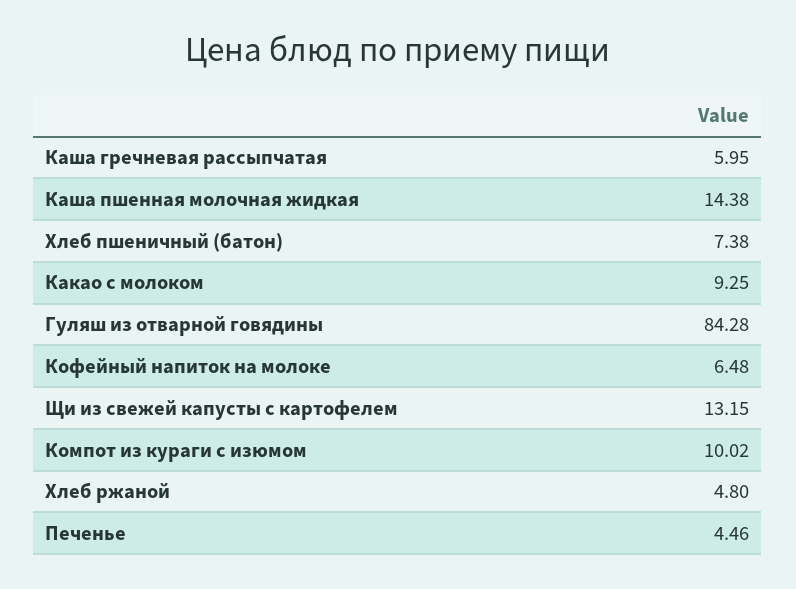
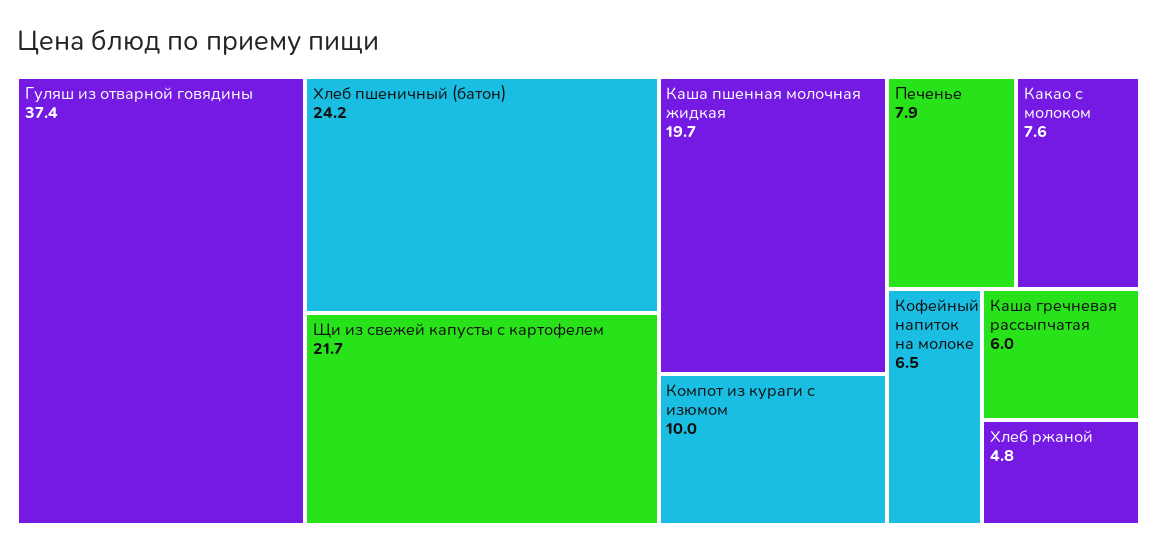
Каша пшенная молочная жидкая: 14.38 -> 19.7
Хлеб пшеничный (батон): 7.38 -> 24.2
Какао с молоком: 9.25 -> 7.6
Гуляш из отварной говядины: 84.28 -> 37.4
Щи из свежей капусты с картофелем: 13.15 -> 21.7
Печенье: 4.46 -> 7.9

